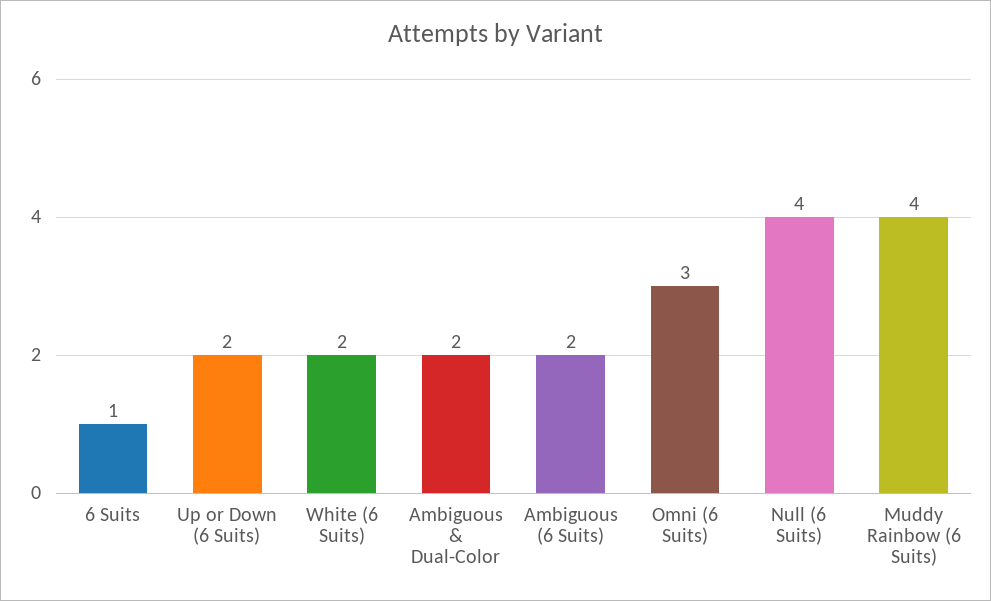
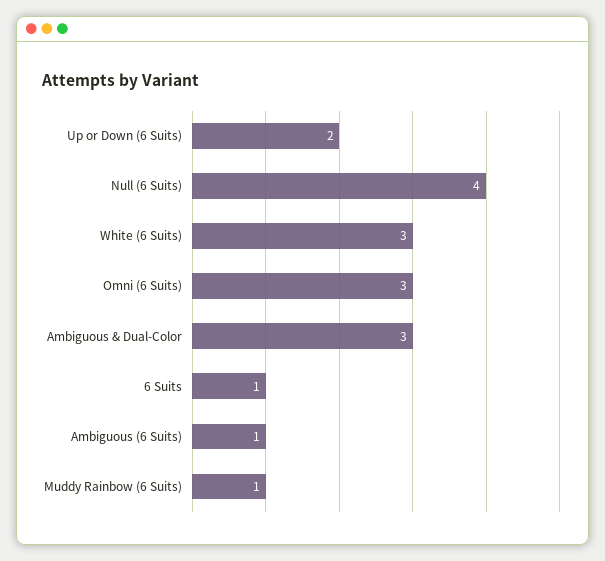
White (6 Suits): 2 -> 3
Ambiguous & Dual-Color: 2 -> 3
Ambiguous (6 Suits): 2 -> 1
Muddy Rainbow (6 Suits): 4 -> 1

